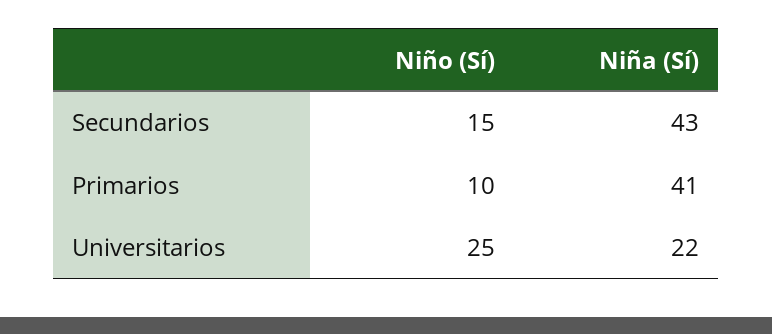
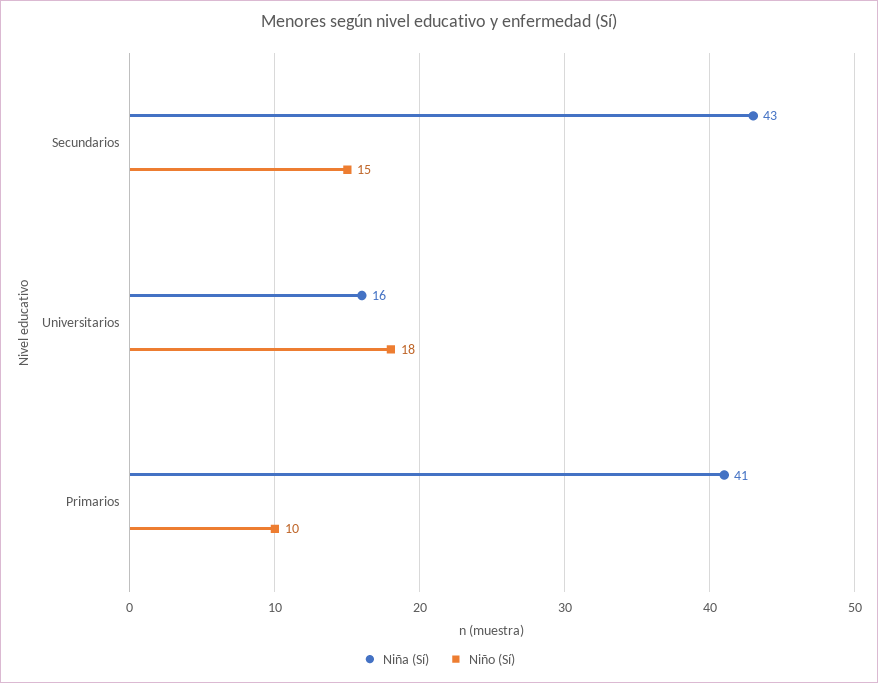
Niño (Sí), Universitarios: 25 -> 18
Niña (Sí), Universitarios: 22 -> 16

